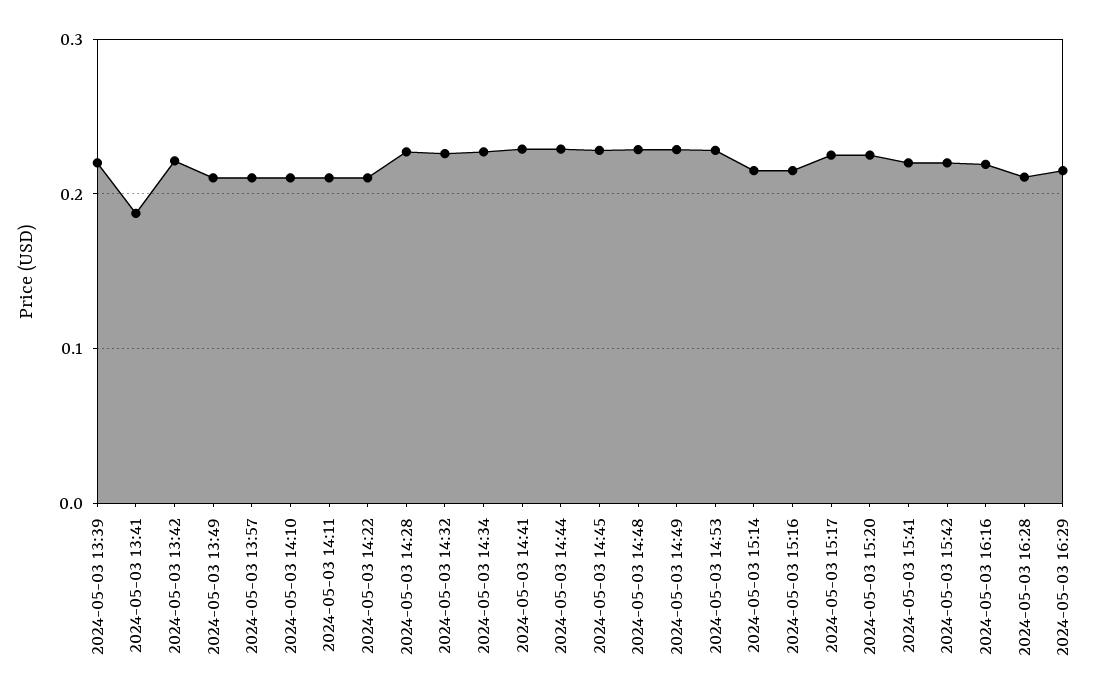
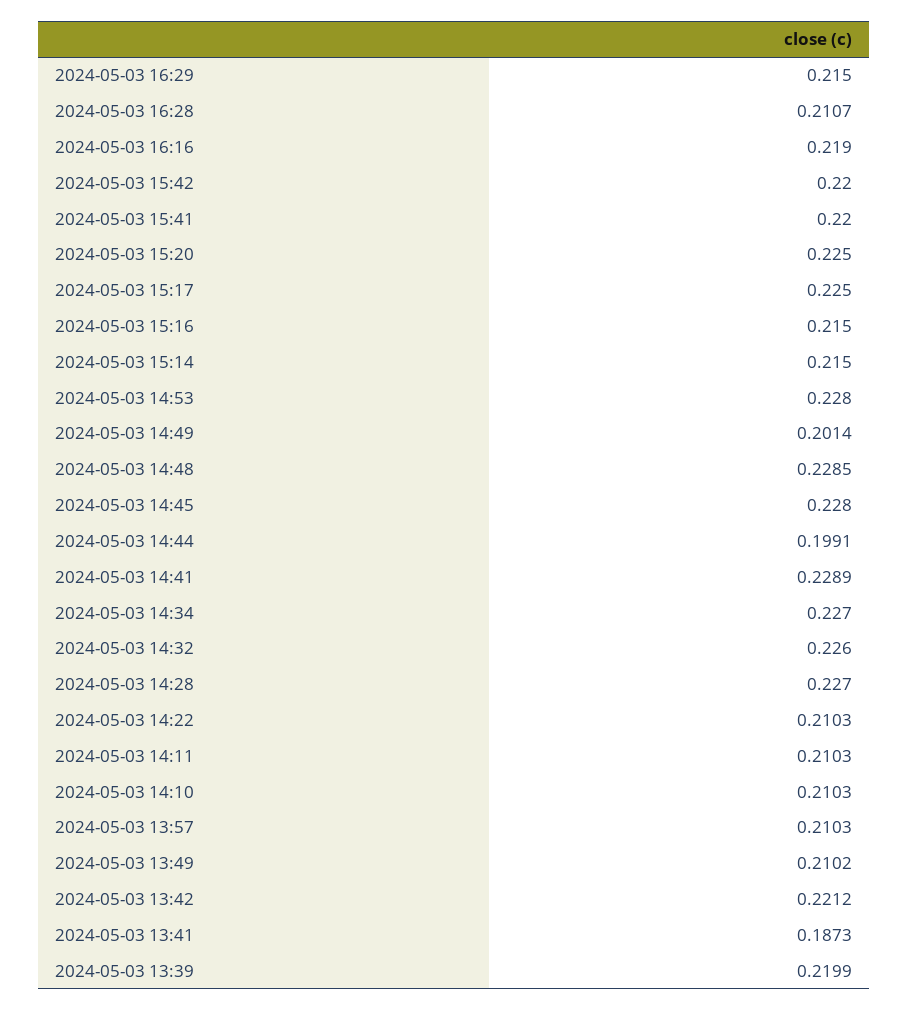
2024-05-03 14:44: 0.23 -> 0.1991
2024-05-03 14:49: 0.23 -> 0.2014

